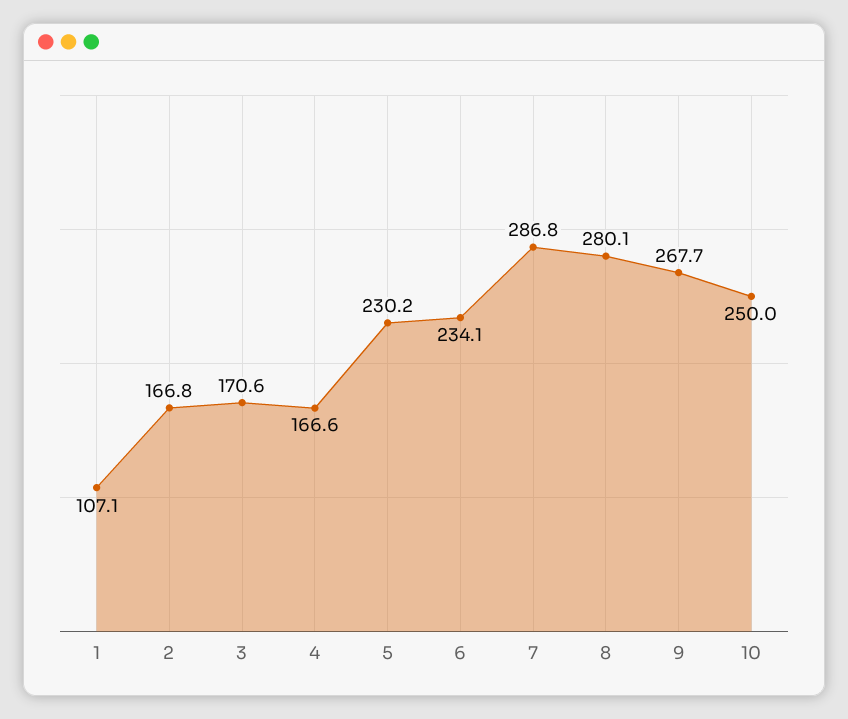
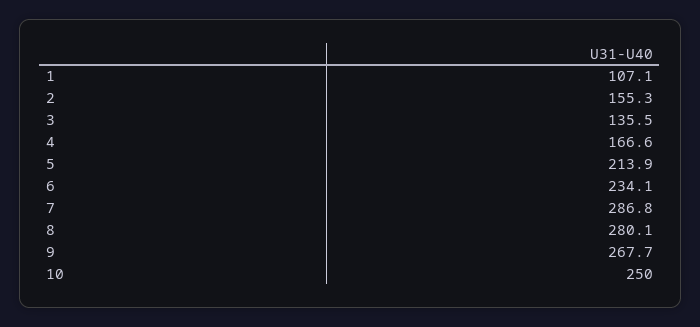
2: 166.8 -> 155.3
3: 170.6 -> 135.5
5: 230.2 -> 213.9

